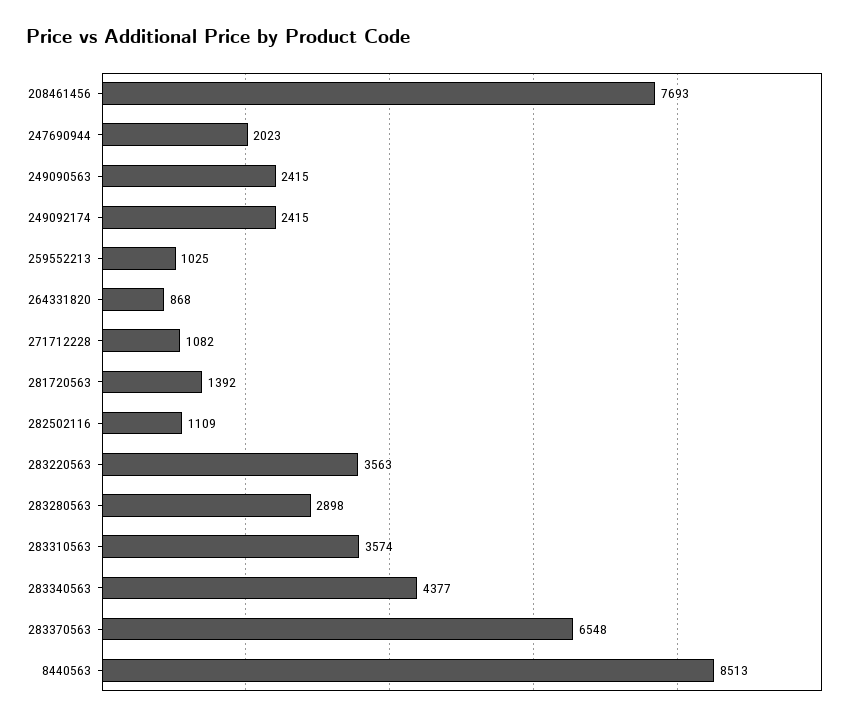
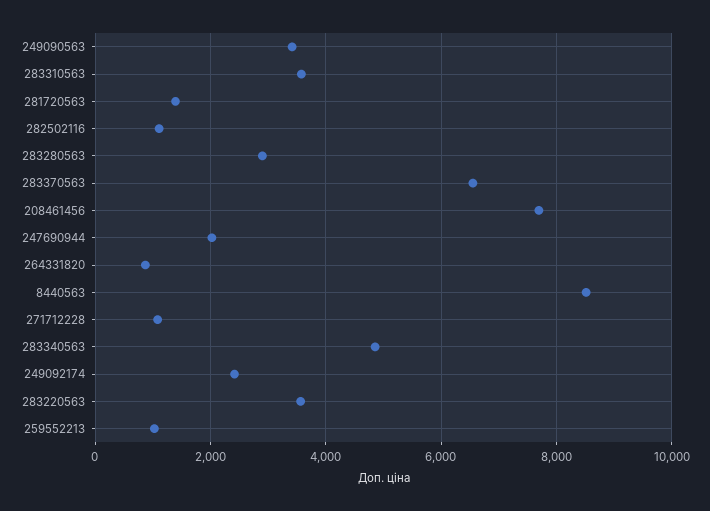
249090563: 2415 -> 3400
283340563: 4377 -> 4800

